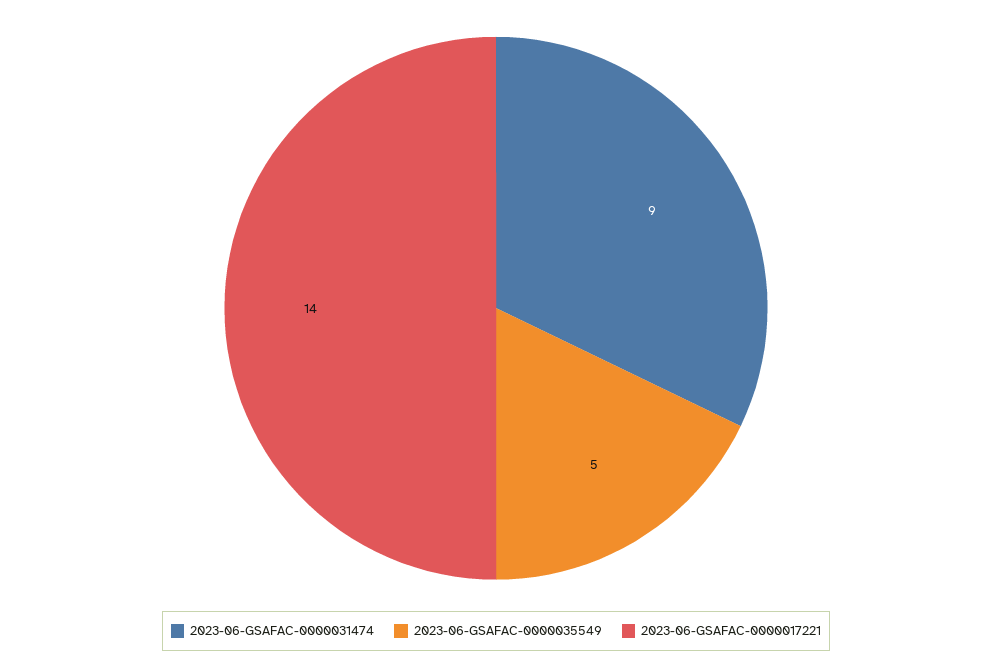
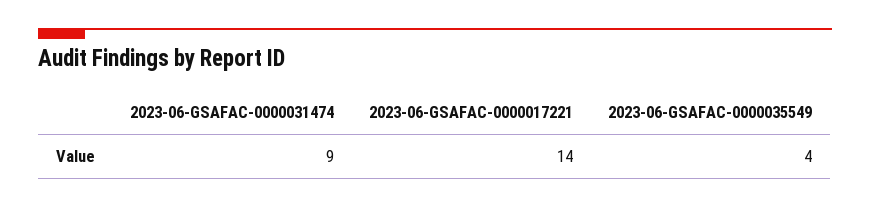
2023-06-GSAFAC-0000035549: 5 -> 4

